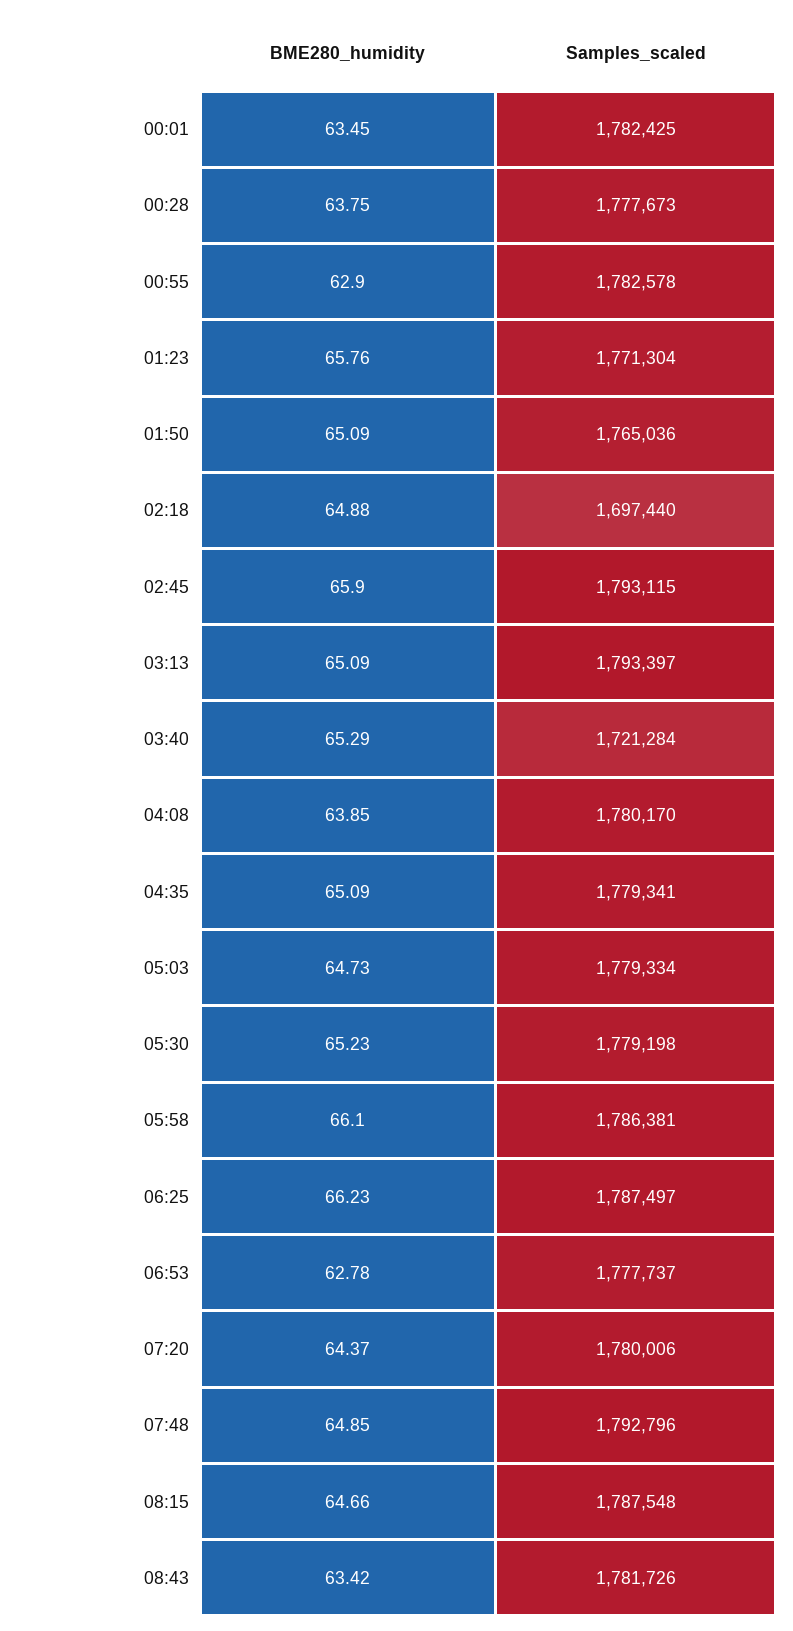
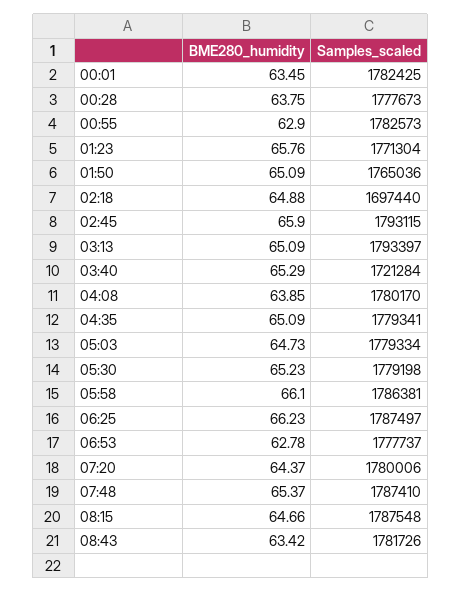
Samples_scaled, 00:55: 1782578 -> 1782573
BME280_humidity, 07:48: 64.85 -> 65.37
Samples_scaled, 07:48: 1792796 -> 1787410

